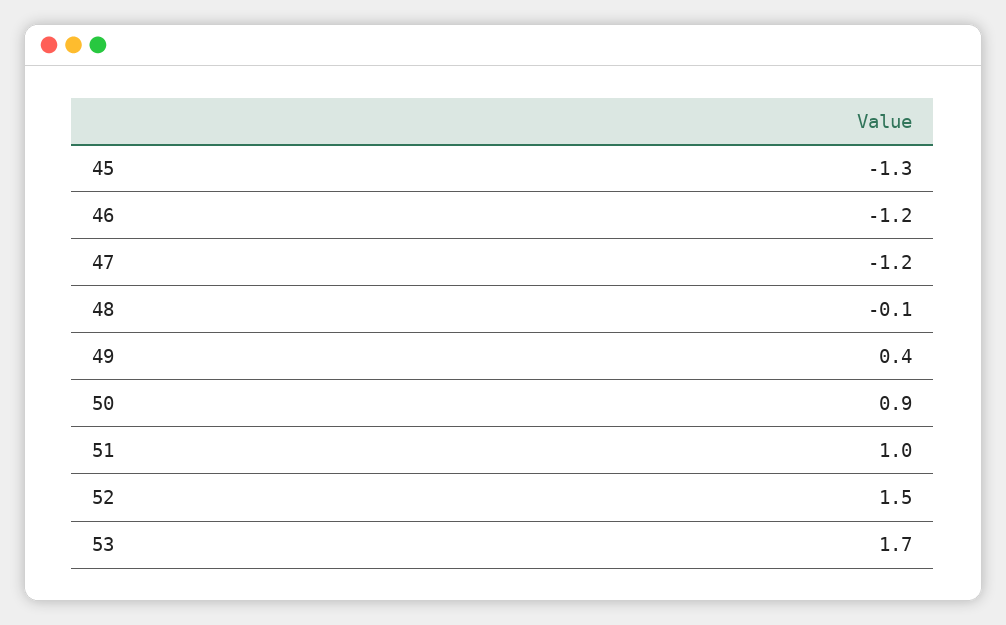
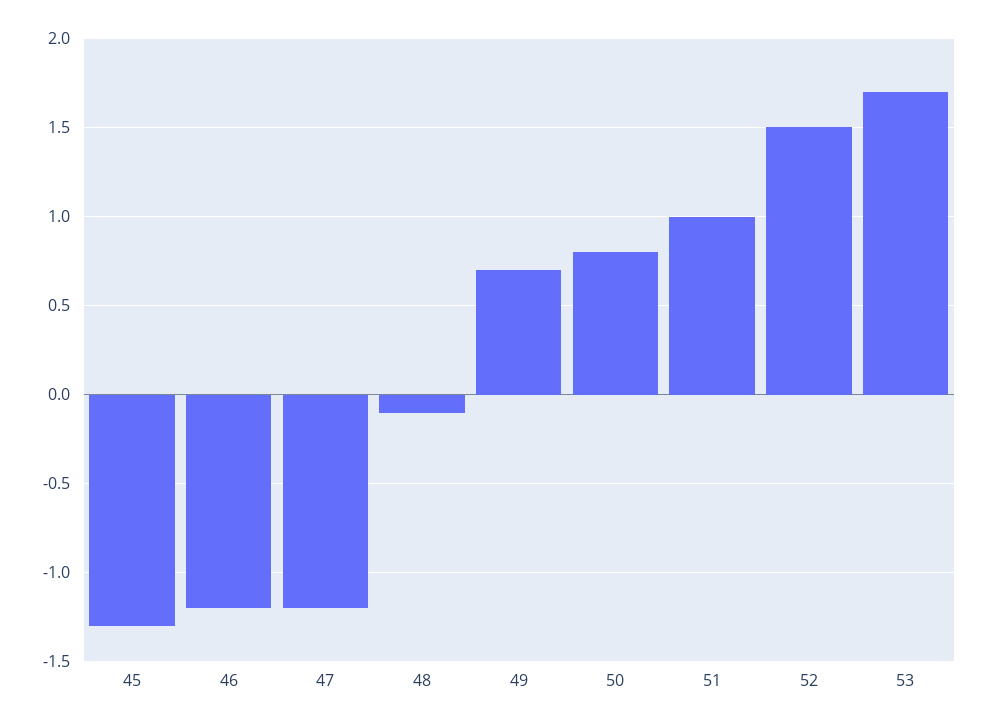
49: 0.4 -> 0.7
50: 0.9 -> 0.8

